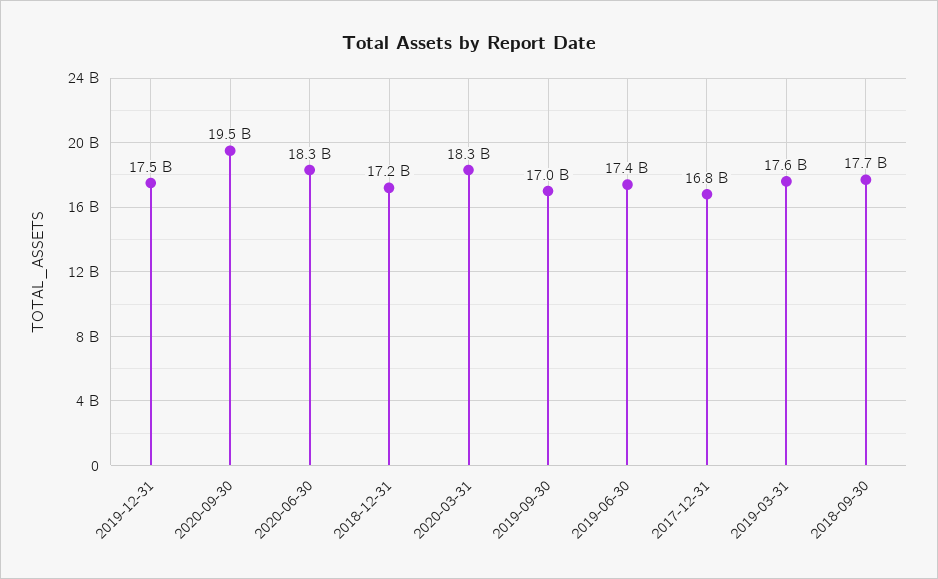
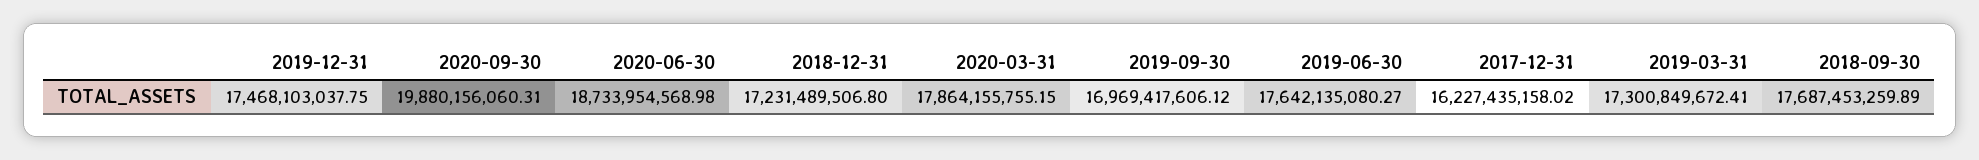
2020-09-30: 19500000000 -> 19880156060.31
2020-06-30: 18300000000 -> 18733954568.98
2020-03-31: 18300000000 -> 17864155755.15
2019-06-30: 17400000000 -> 17642135080.27
2017-12-31: 16800000000 -> 16227435158.02
2019-03-31: 17600000000 -> 17300849672.41

